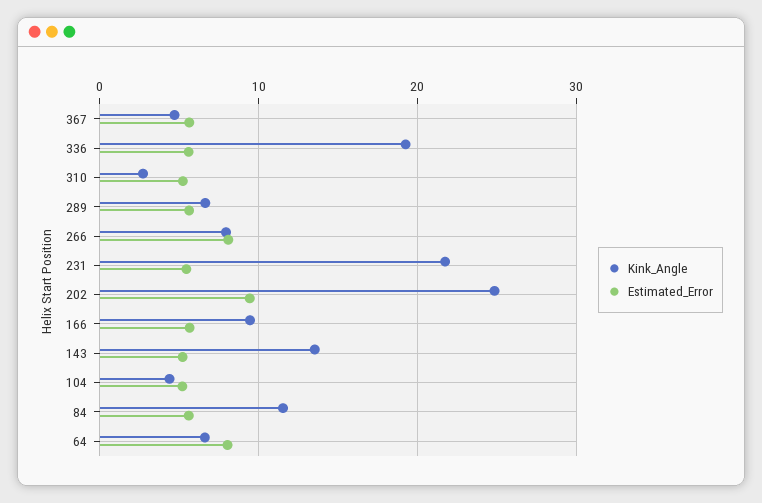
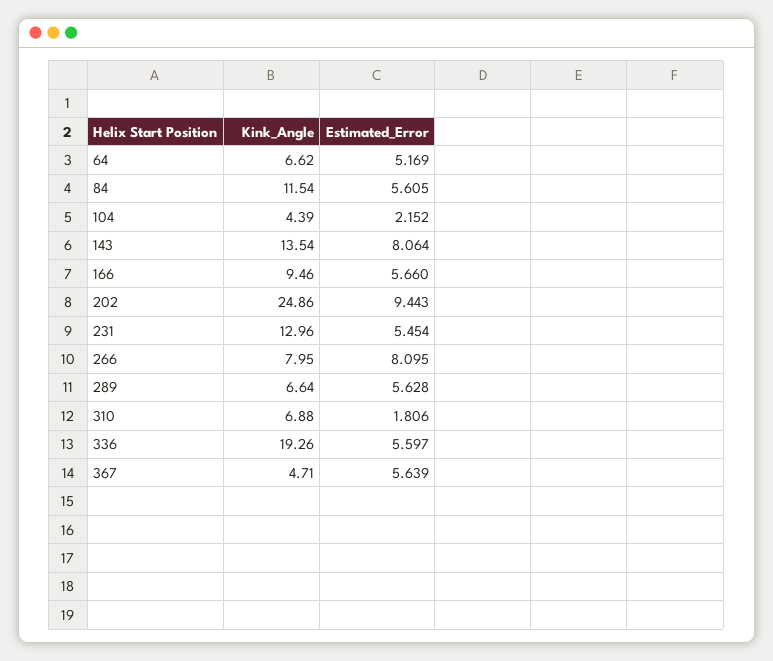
Kink_Angle, 310: 3 -> 6.88
Estimated_Error, 310: 5 -> 1.806
Kink_Angle, 231: 22 -> 12.96
Estimated_Error, 143: 5 -> 8.064
Estimated_Error, 104: 5 -> 2.152
Estimated_Error, 64: 8 -> 5.169

